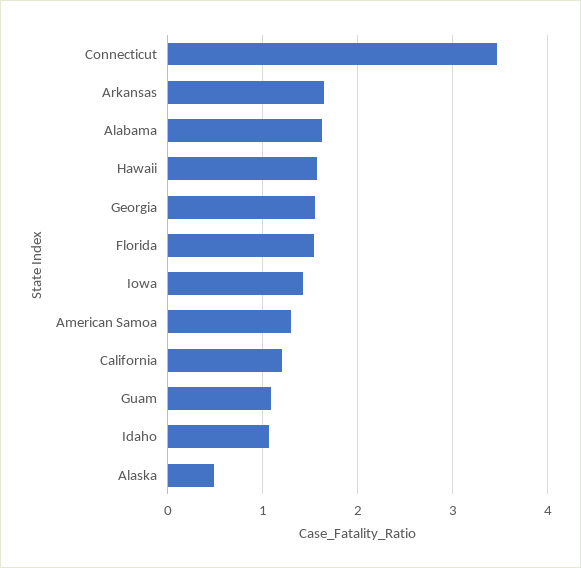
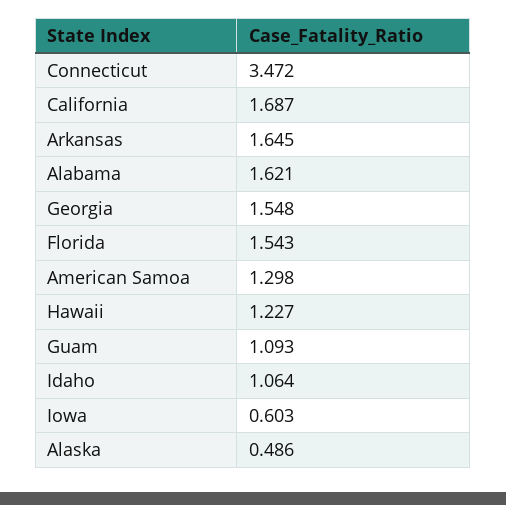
Hawaii: 1.6 -> 1.227
Iowa: 1.4 -> 0.603
California: 1.2 -> 1.687

